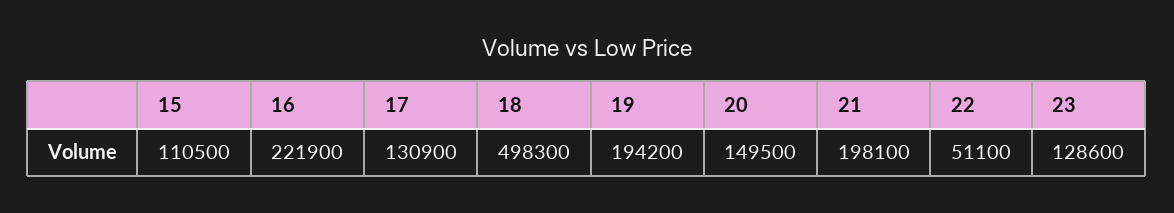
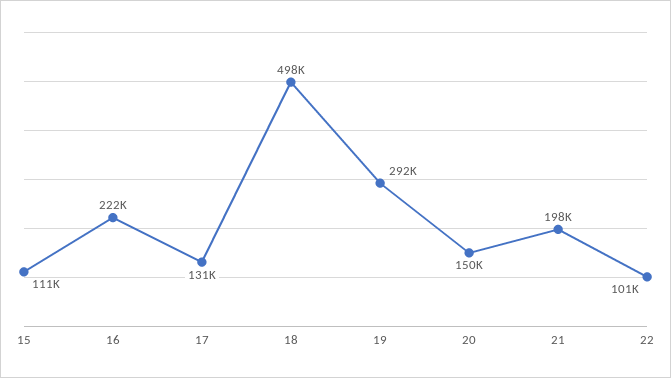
19: 194200 -> 292000
22: 51100 -> 101000
23: 128600 -> none

